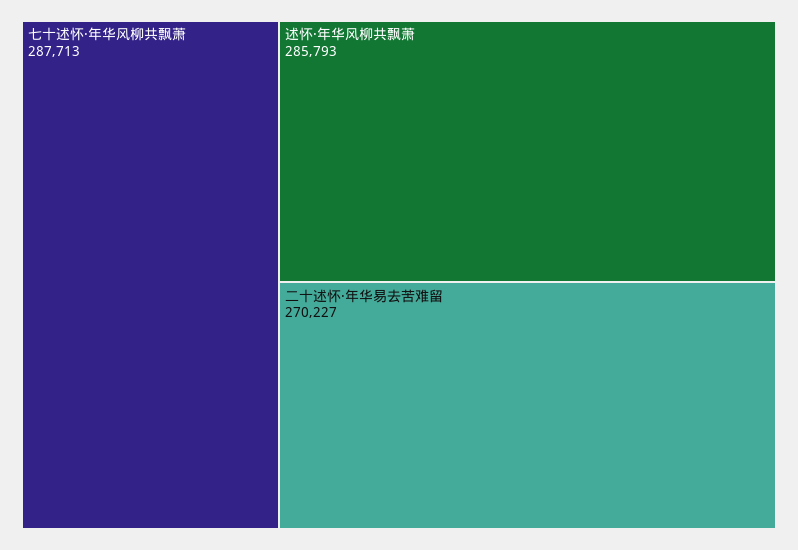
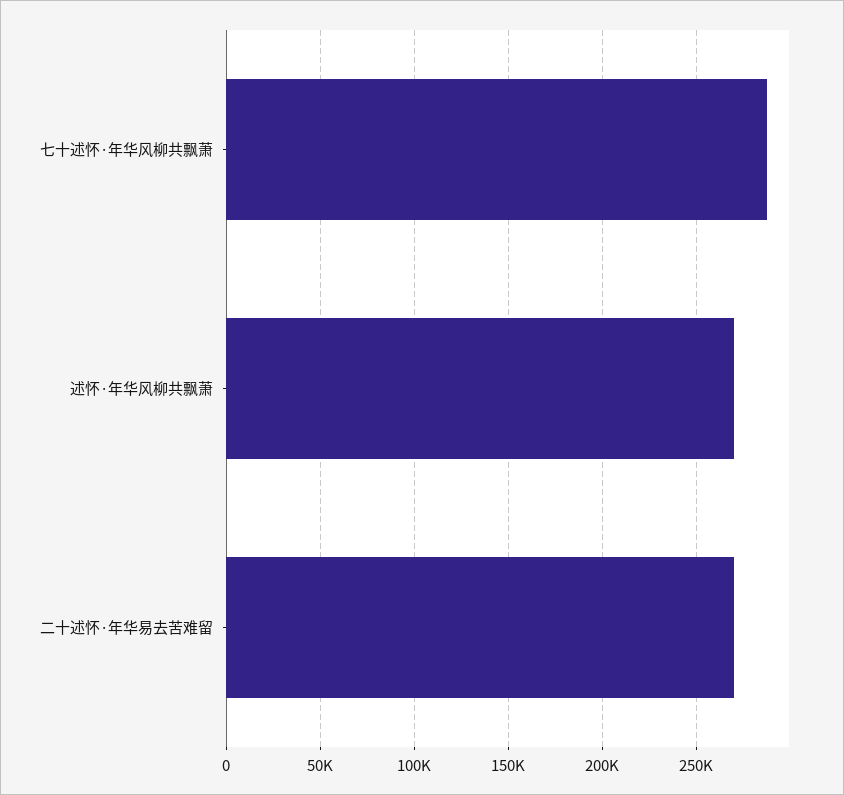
述怀·年华风柳共飘萧: 285793 -> 270000

